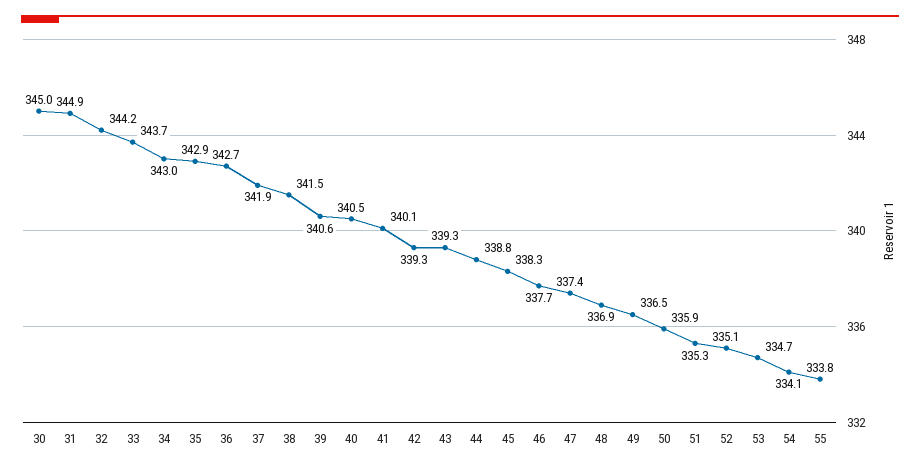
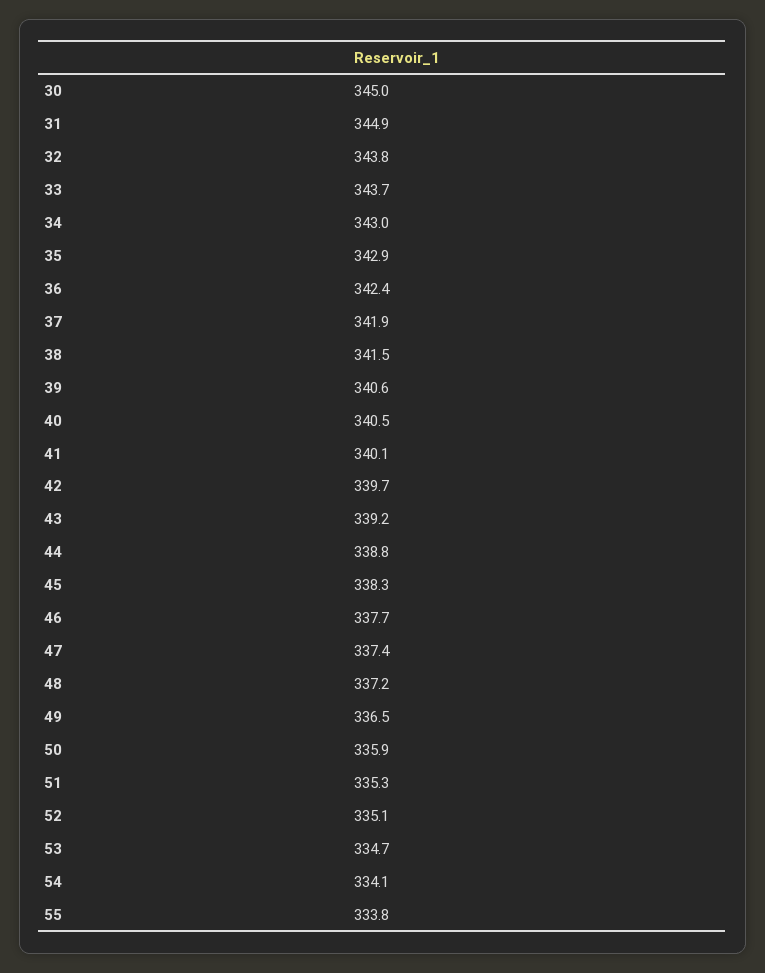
32: 344.2 -> 343.8
36: 342.7 -> 342.4
42: 339.3 -> 339.7
43: 339.3 -> 339.2
48: 336.9 -> 337.2

